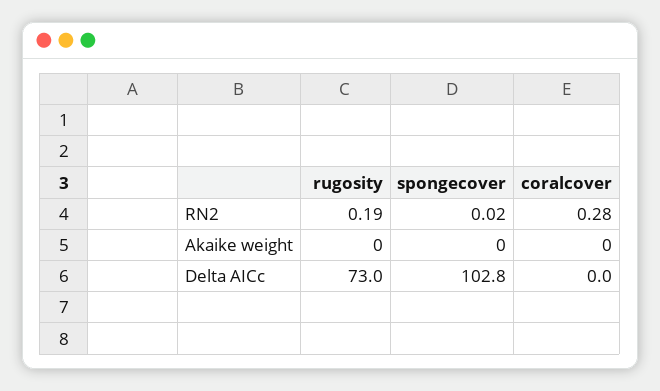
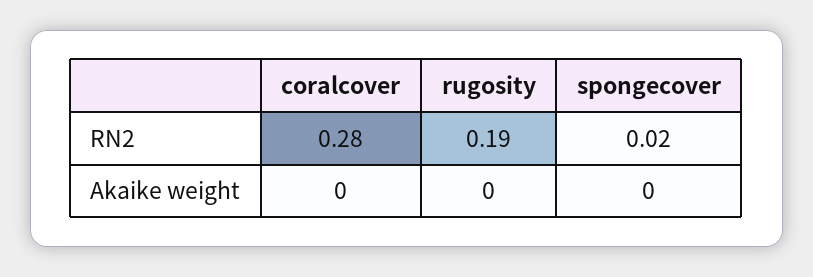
rugosity, Delta AICc: 73 -> none
spongecover, Delta AICc: 102.8 -> none
coralcover, Delta AICc: 0 -> none

